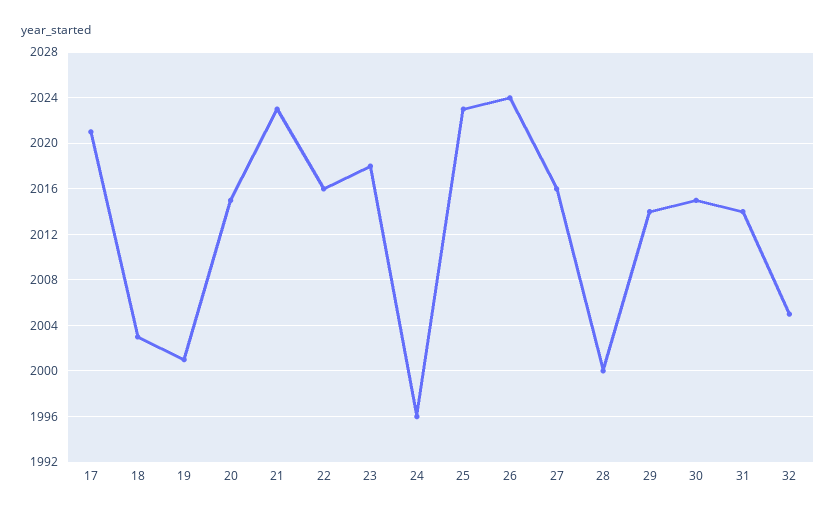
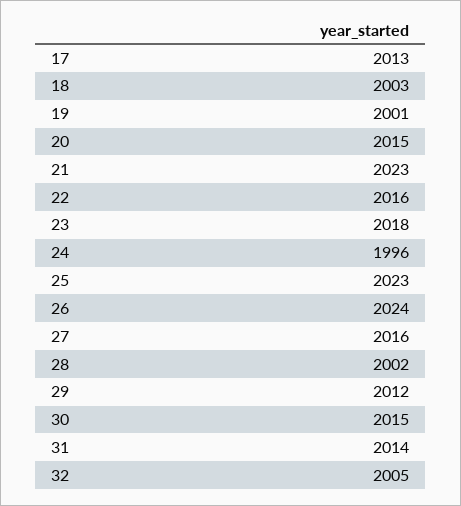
17: 2021 -> 2013
28: 2000 -> 2002
29: 2014 -> 2012

